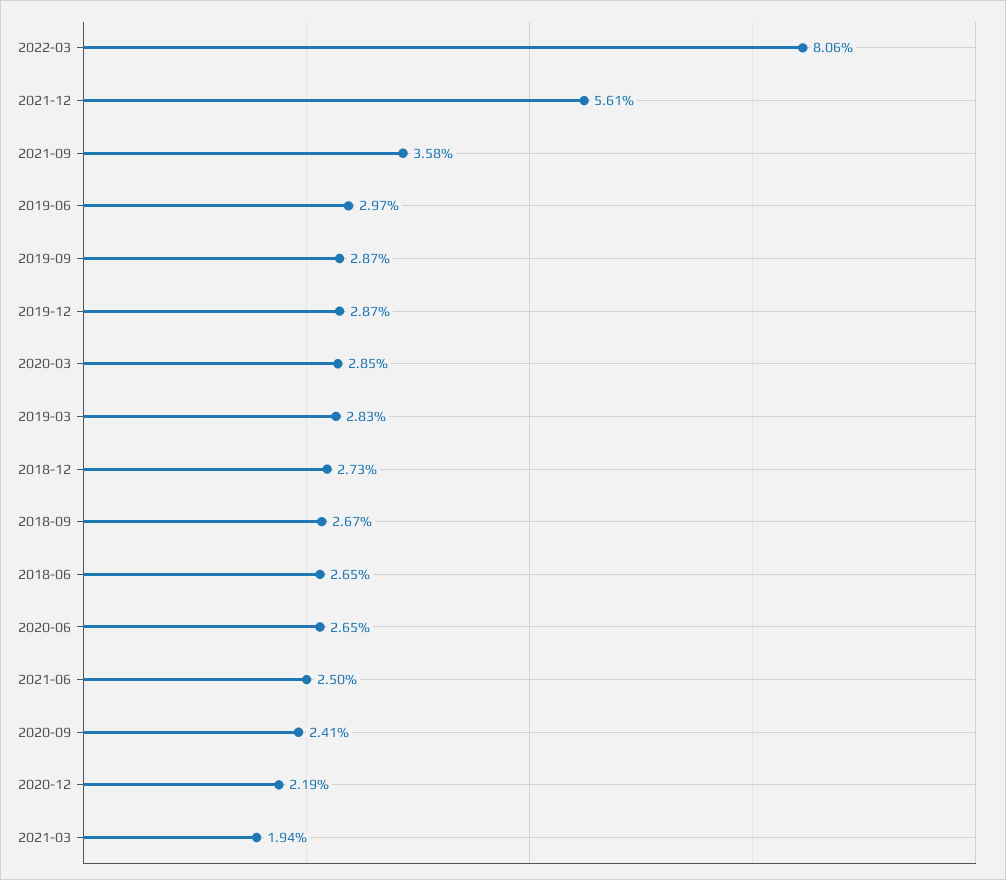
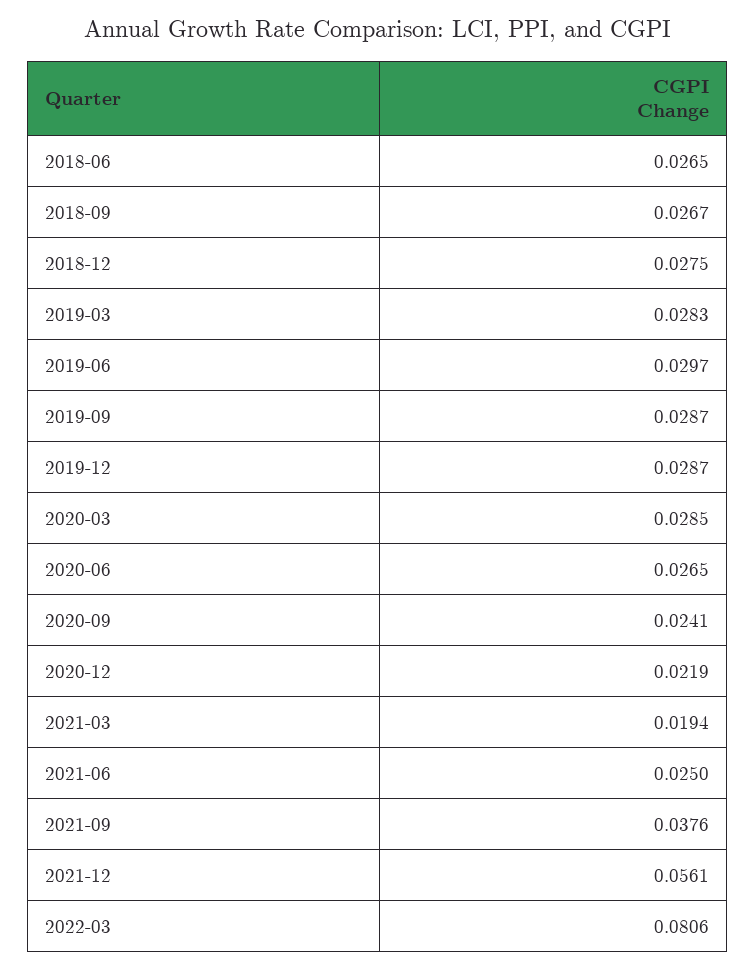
2021-09: 0.0358 -> 0.0376
2018-12: 0.0273 -> 0.0275

